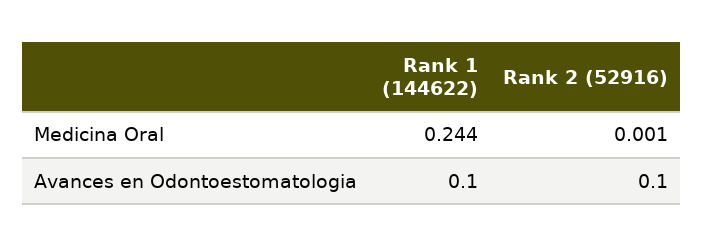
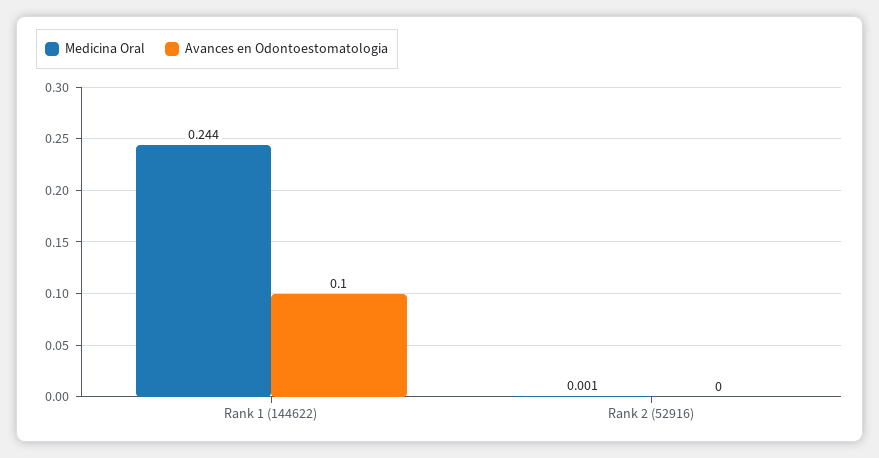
Avances en Odontoestomatologia, Rank 2 (52916): 0.1 -> 0

